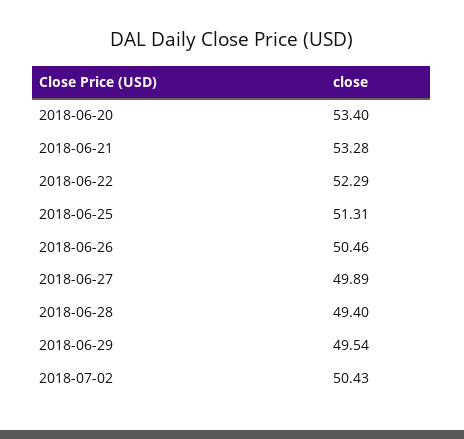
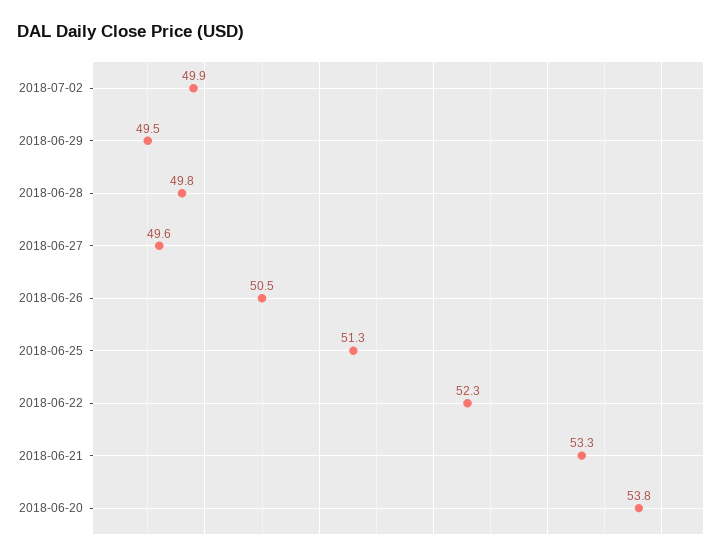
2018-06-20: 53.4 -> 53.8
2018-06-27: 49.89 -> 49.6
2018-06-28: 49.4 -> 49.8
2018-07-02: 50.43 -> 49.9

